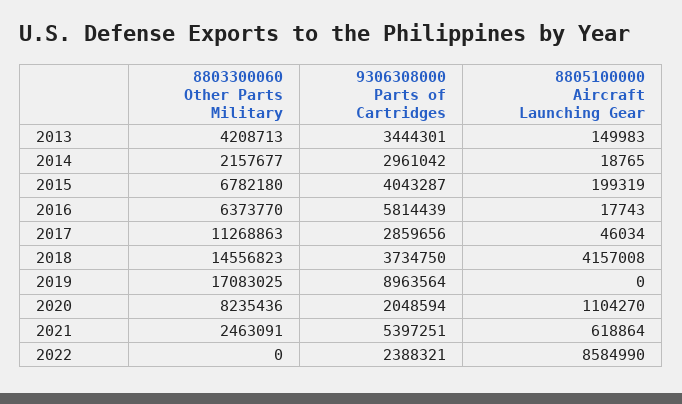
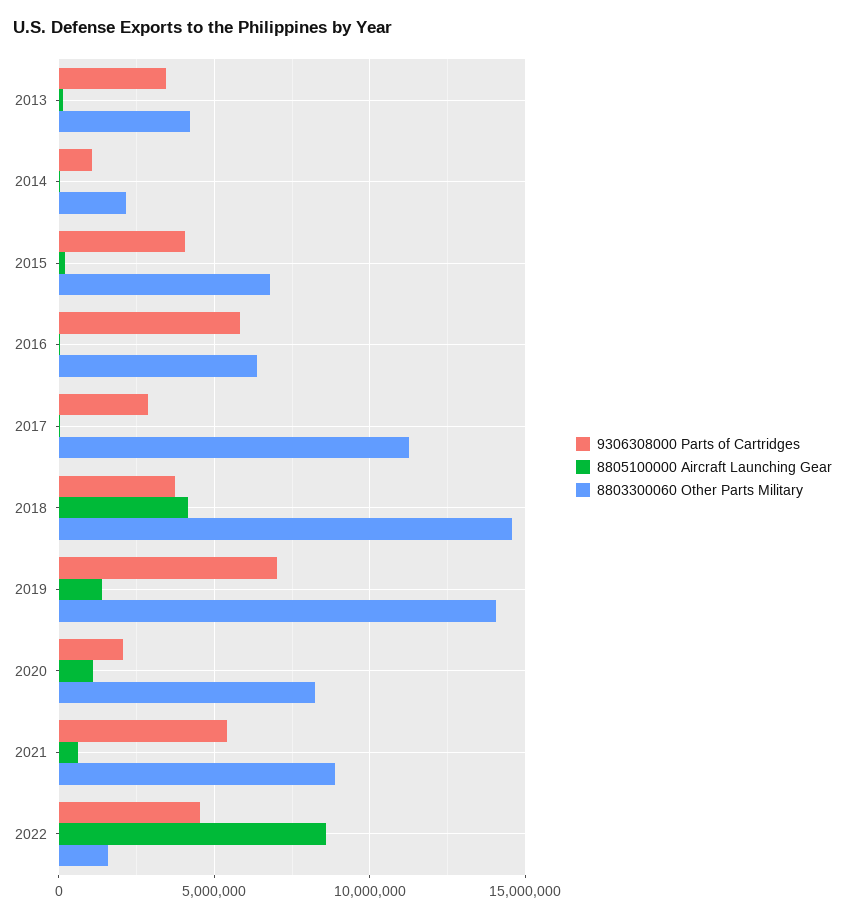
9306308000 Parts of Cartridges, 2014: 2961042 -> 1000000
8803300060 Other Parts Military, 2019: 17083025 -> 14000000
9306308000 Parts of Cartridges, 2019: 8963564 -> 7000000
8805100000 Aircraft Launching Gear, 2019: 0 -> 1500000
8803300060 Other Parts Military, 2021: 2463091 -> 9000000
8803300060 Other Parts Military, 2022: 0 -> 1500000
9306308000 Parts of Cartridges, 2022: 2388321 -> 4500000

